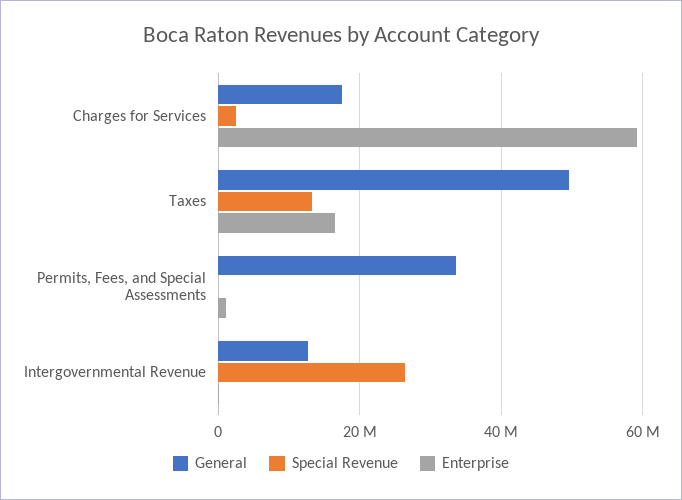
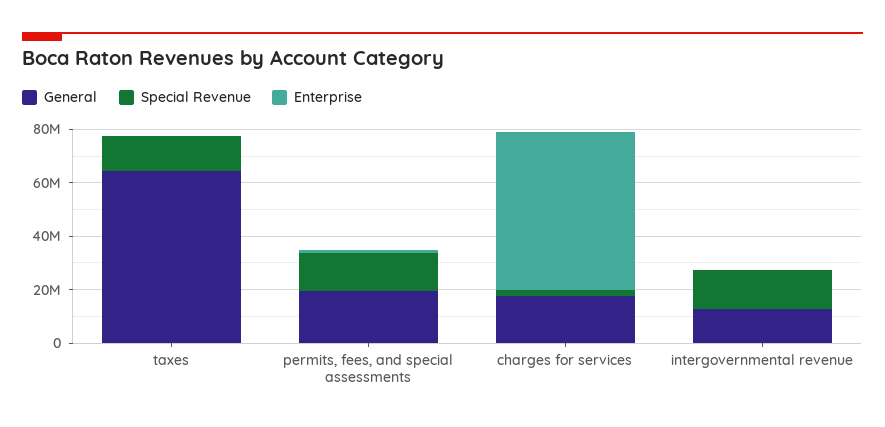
General, Taxes: 50000000 -> 65000000
Enterprise, Taxes: 16000000 -> 0
General, Permits, Fees, and Special Assessments: 34000000 -> 20000000
Special Revenue, Permits, Fees, and Special Assessments: 0 -> 15000000
Special Revenue, Intergovernmental Revenue: 26000000 -> 15000000

